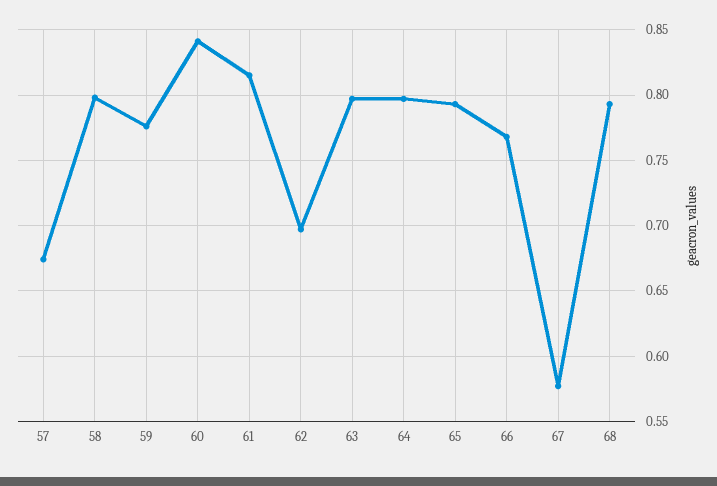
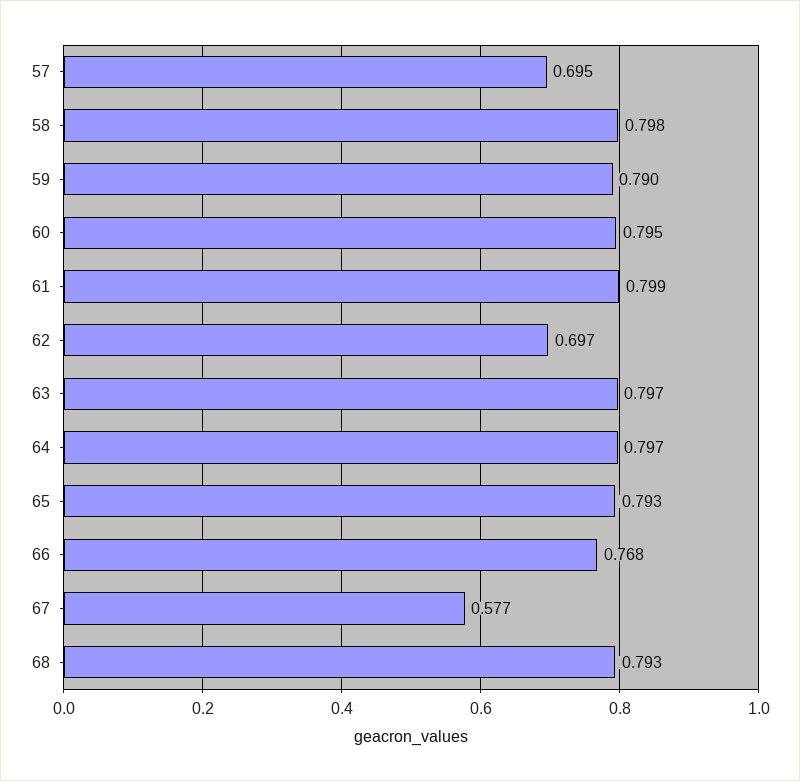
57: 0.675 -> 0.695
59: 0.775 -> 0.79
60: 0.84 -> 0.795
61: 0.815 -> 0.799

